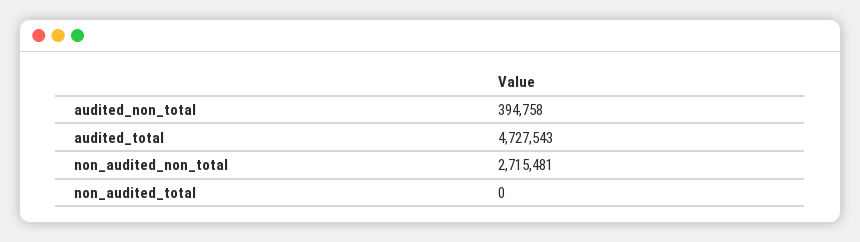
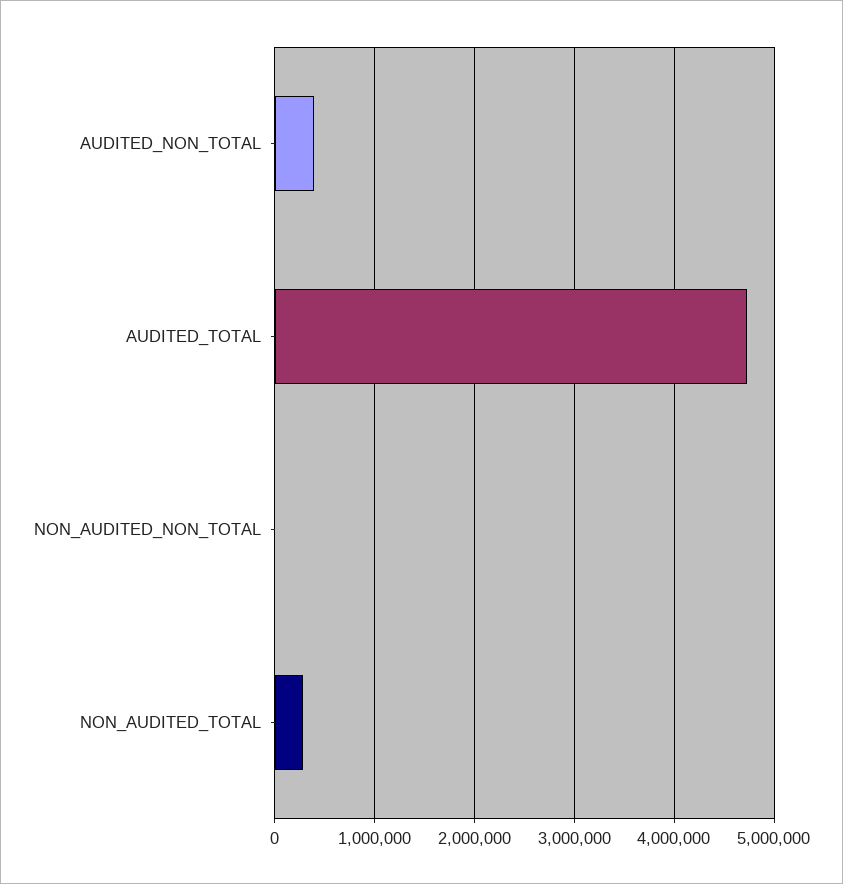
non_audited_non_total: 2715481 -> 0
non_audited_total: 0 -> 300000

